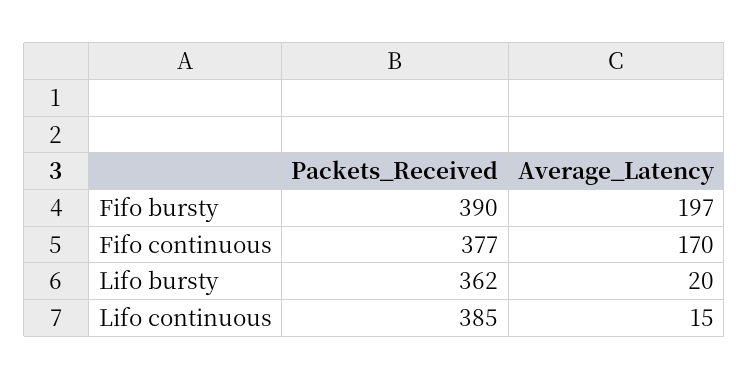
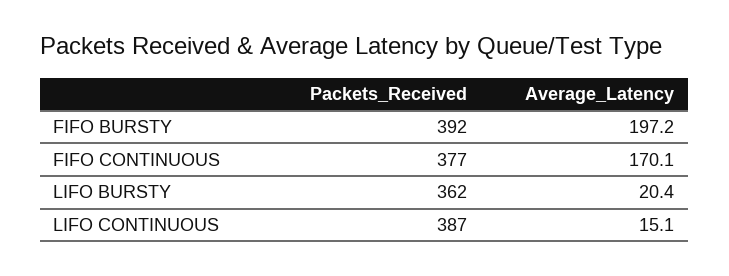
Packets_Received, Fifo bursty: 390 -> 392
Packets_Received, Lifo continuous: 385 -> 387

